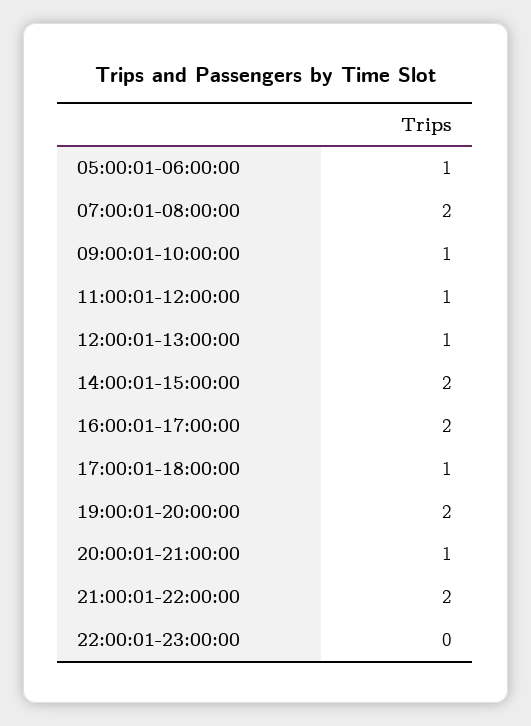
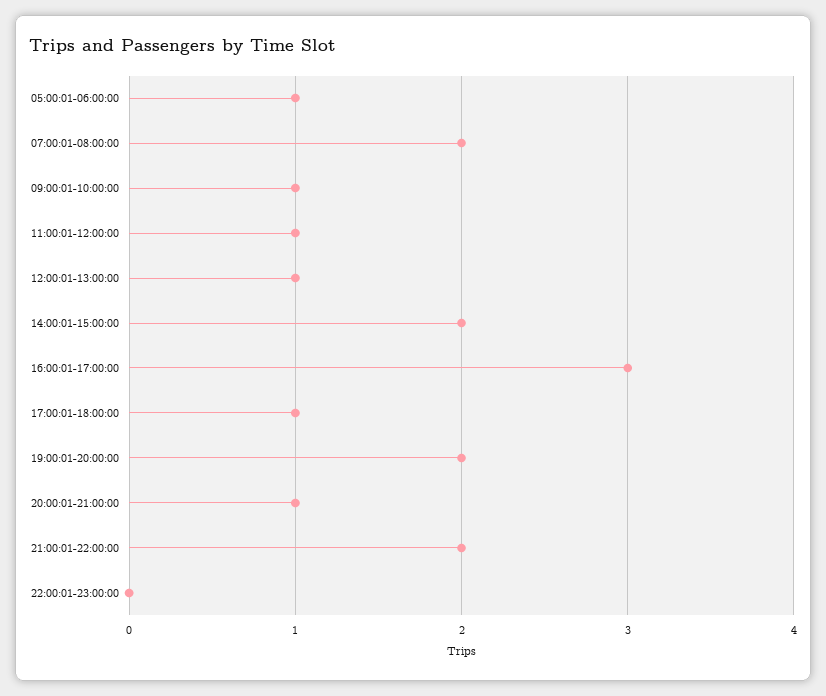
16:00:01-17:00:00: 2 -> 3

